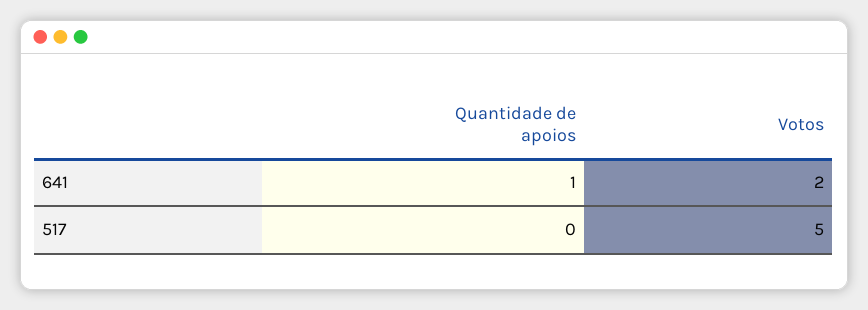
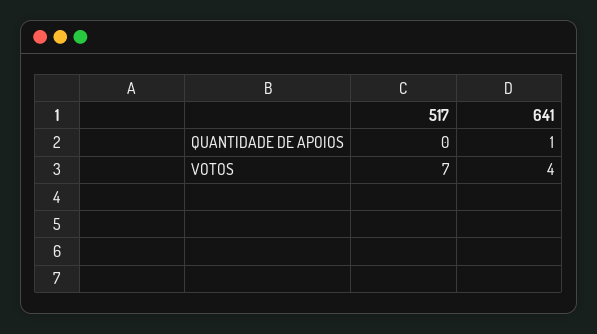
Votos, 641: 2 -> 4
Votos, 517: 5 -> 7

